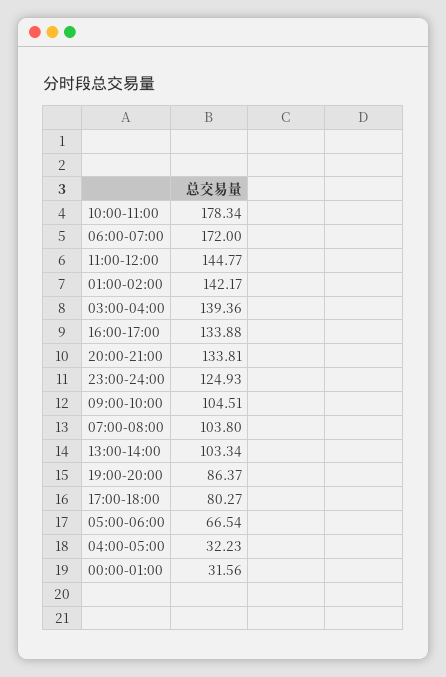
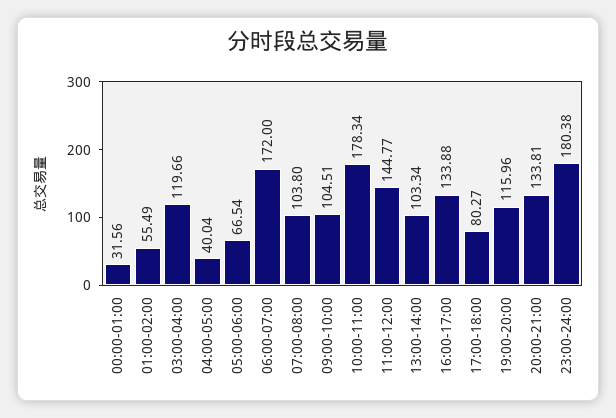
01:00-02:00: 142.17 -> 55.49
03:00-04:00: 139.36 -> 119.66
23:00-24:00: 124.93 -> 180.38
19:00-20:00: 86.37 -> 115.96
04:00-05:00: 32.23 -> 40.04

